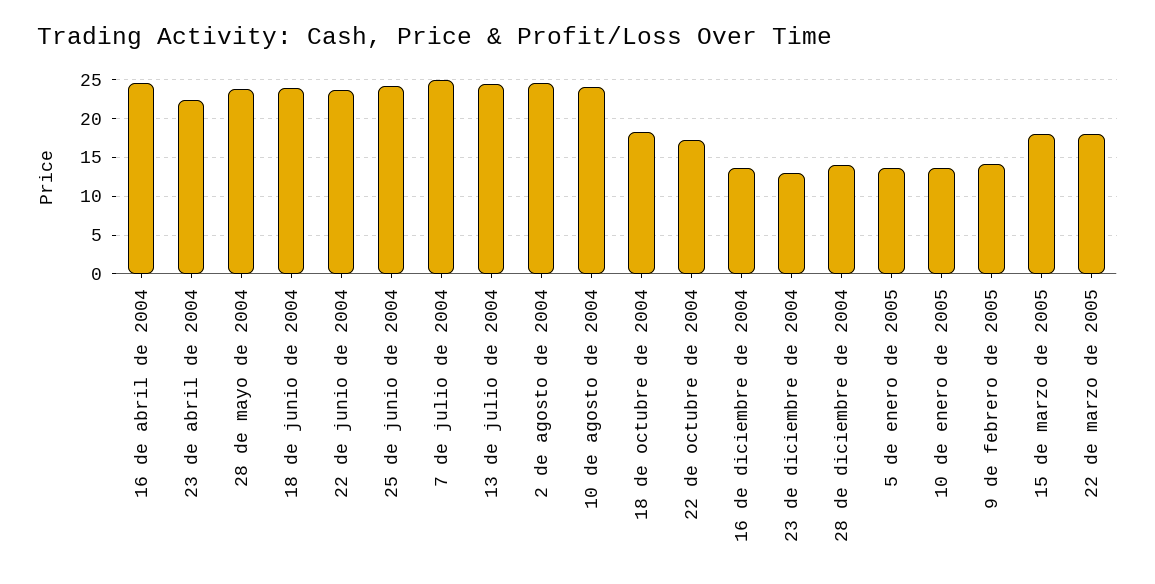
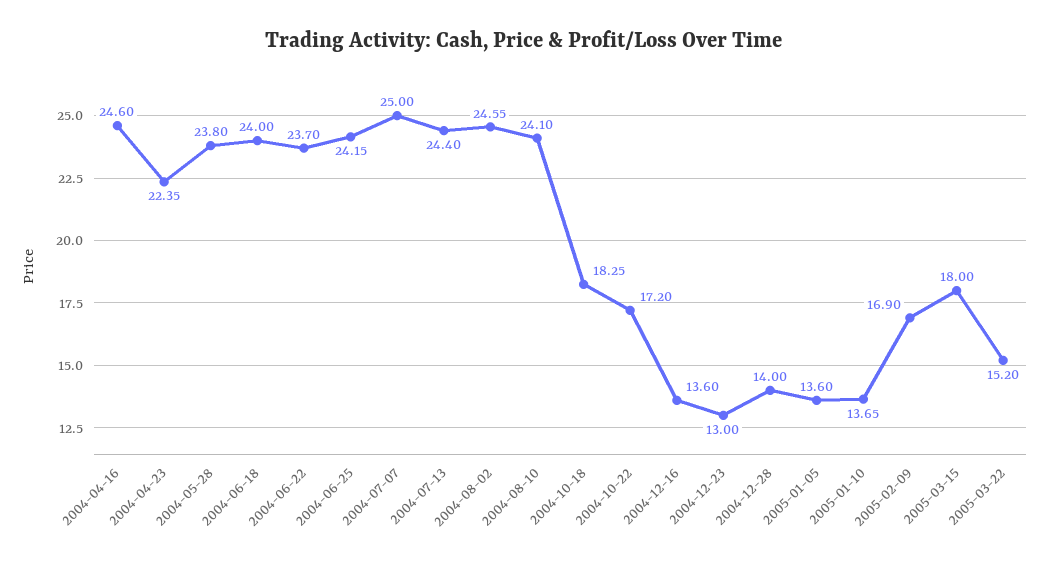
9 de febrero de 2005: 14 -> 16.9
22 de marzo de 2005: 18 -> 15.2

